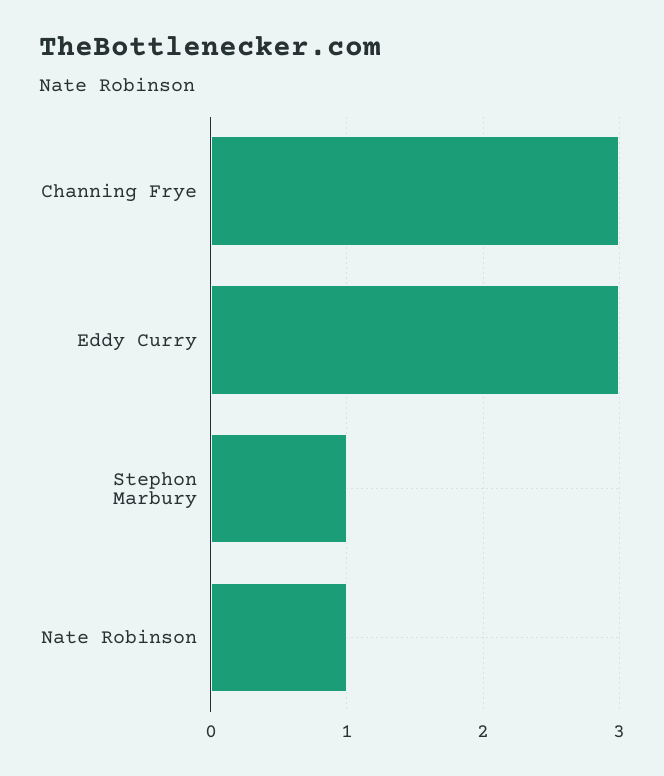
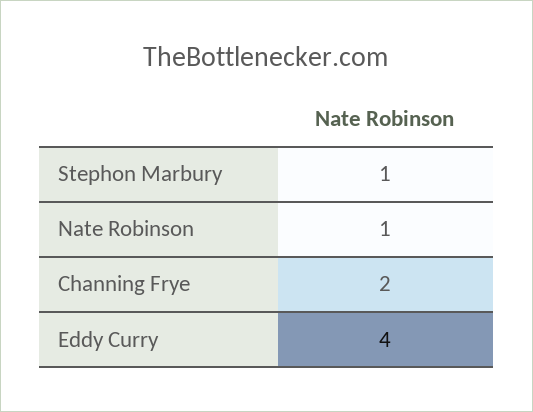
Channing Frye: 3 -> 2
Eddy Curry: 3 -> 4

